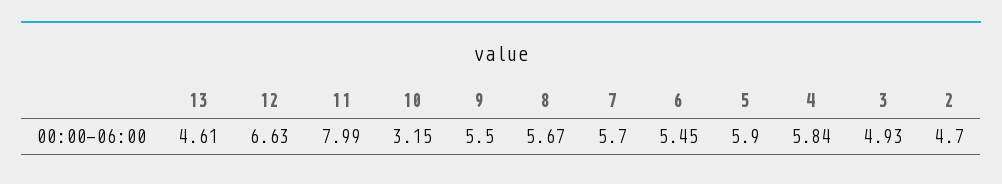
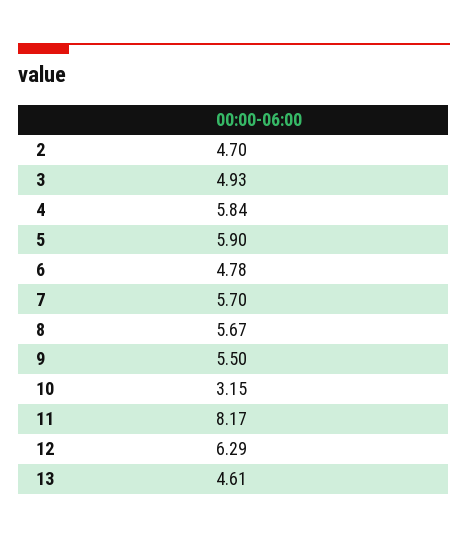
12: 6.63 -> 6.29
11: 7.99 -> 8.17
6: 5.45 -> 4.78

